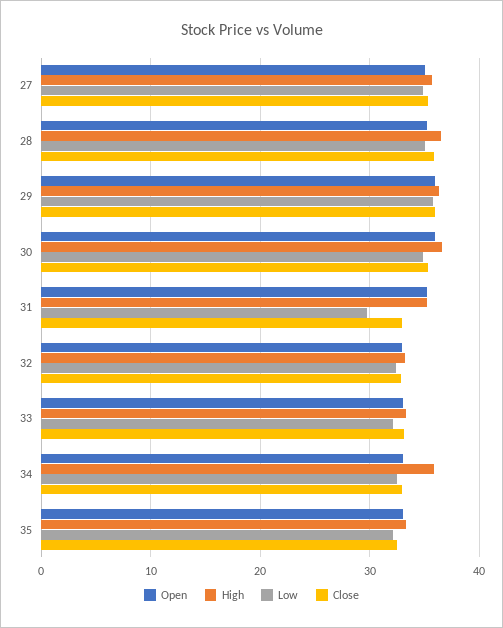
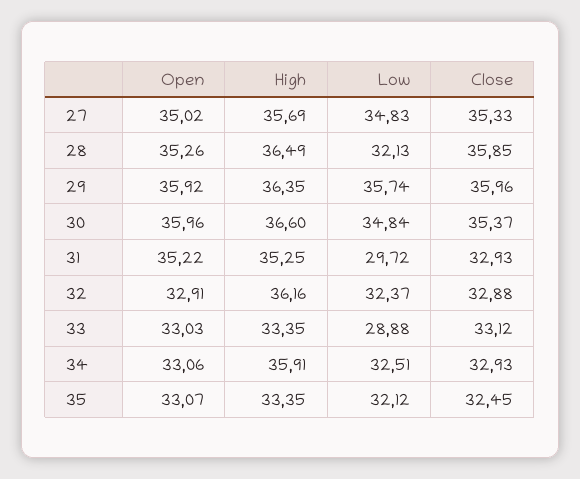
Low, 28: 35 -> 32.13
High, 32: 33 -> 36.16
Low, 33: 32 -> 28.88

